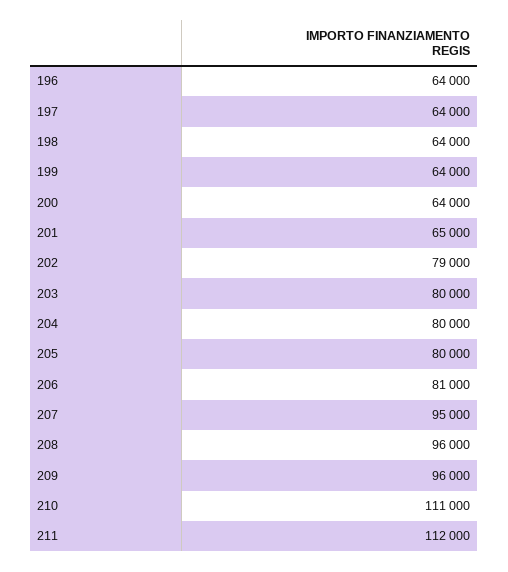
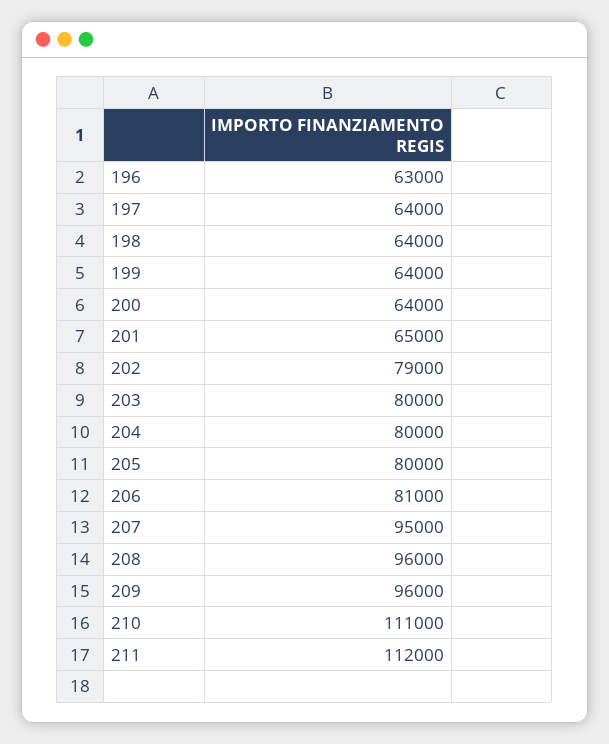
196: 64000 -> 63000

